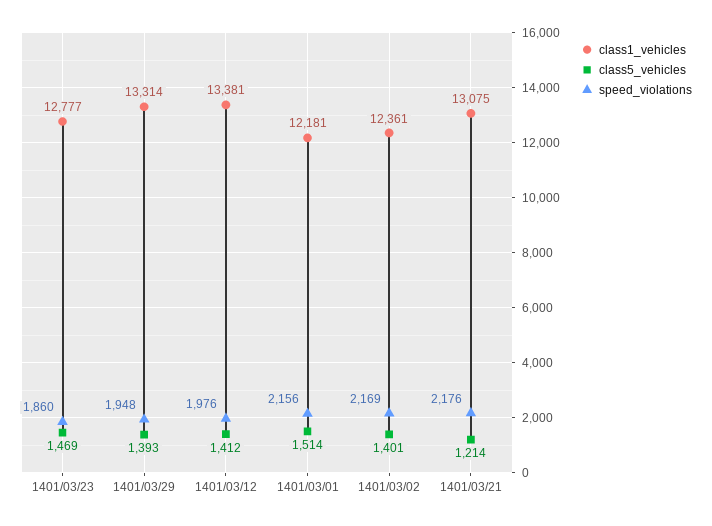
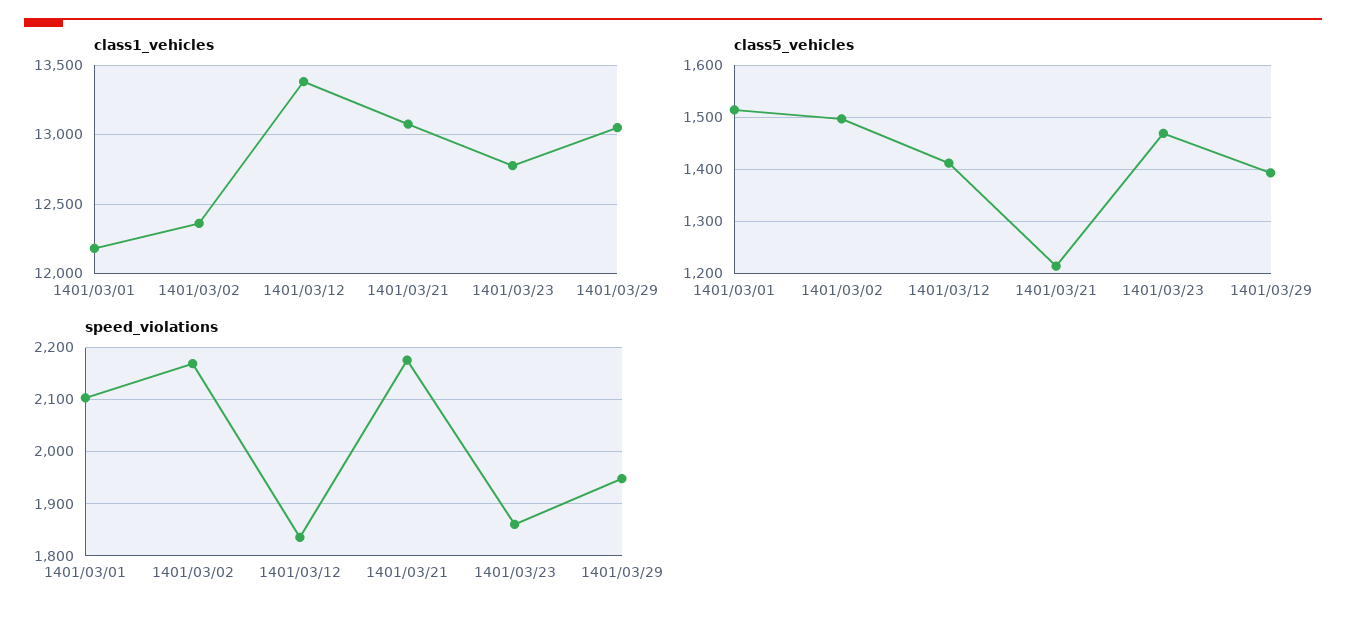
class1_vehicles, 1401/03/29: 13314 -> 13050
speed_violations, 1401/03/12: 1976 -> 1840
speed_violations, 1401/03/01: 2156 -> 2100
class5_vehicles, 1401/03/02: 1401 -> 1500

